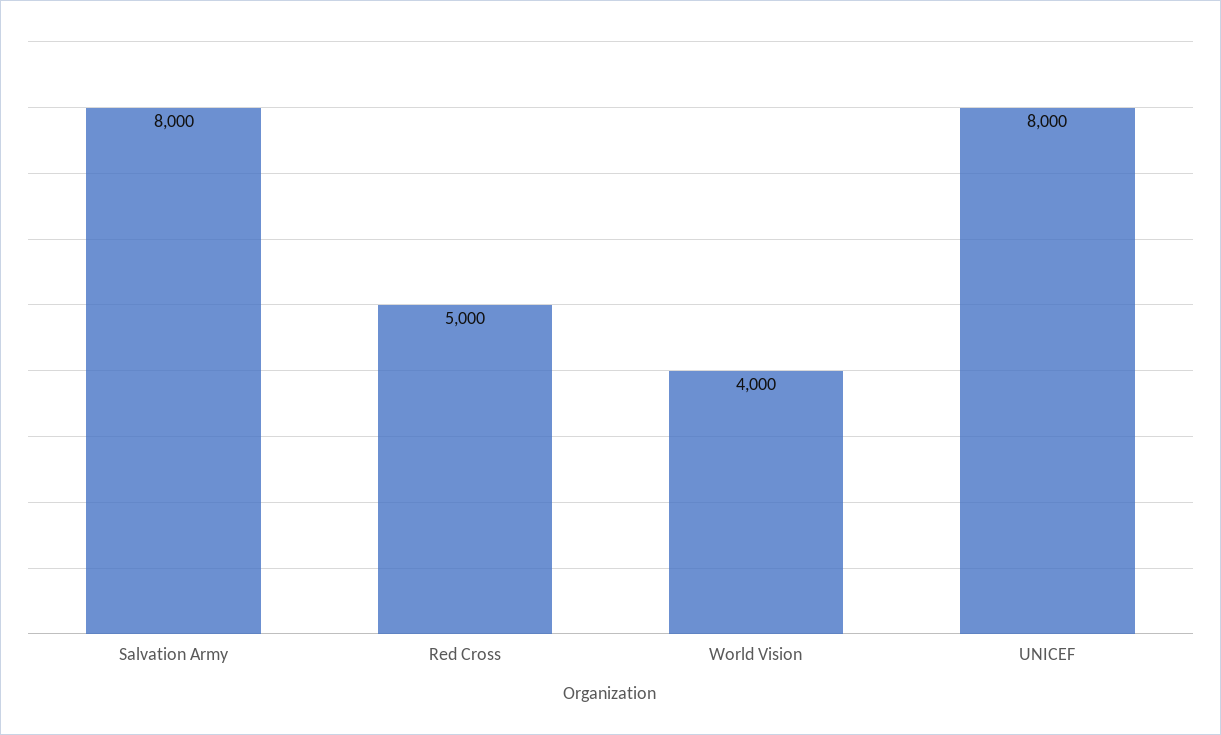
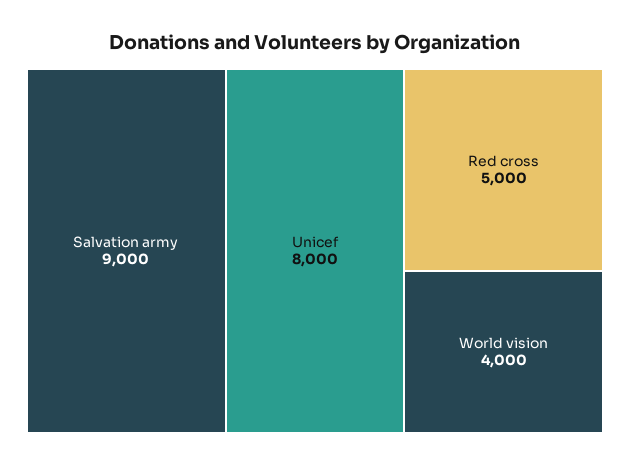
Salvation Army: 8000 -> 9000

